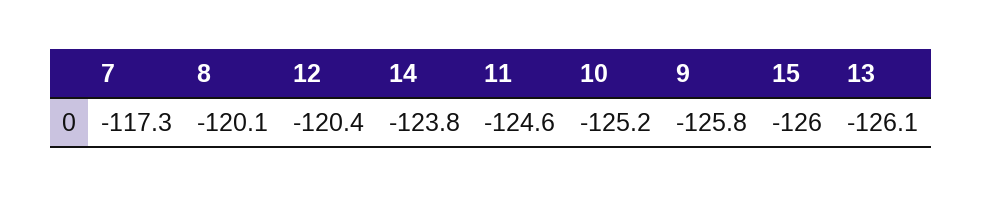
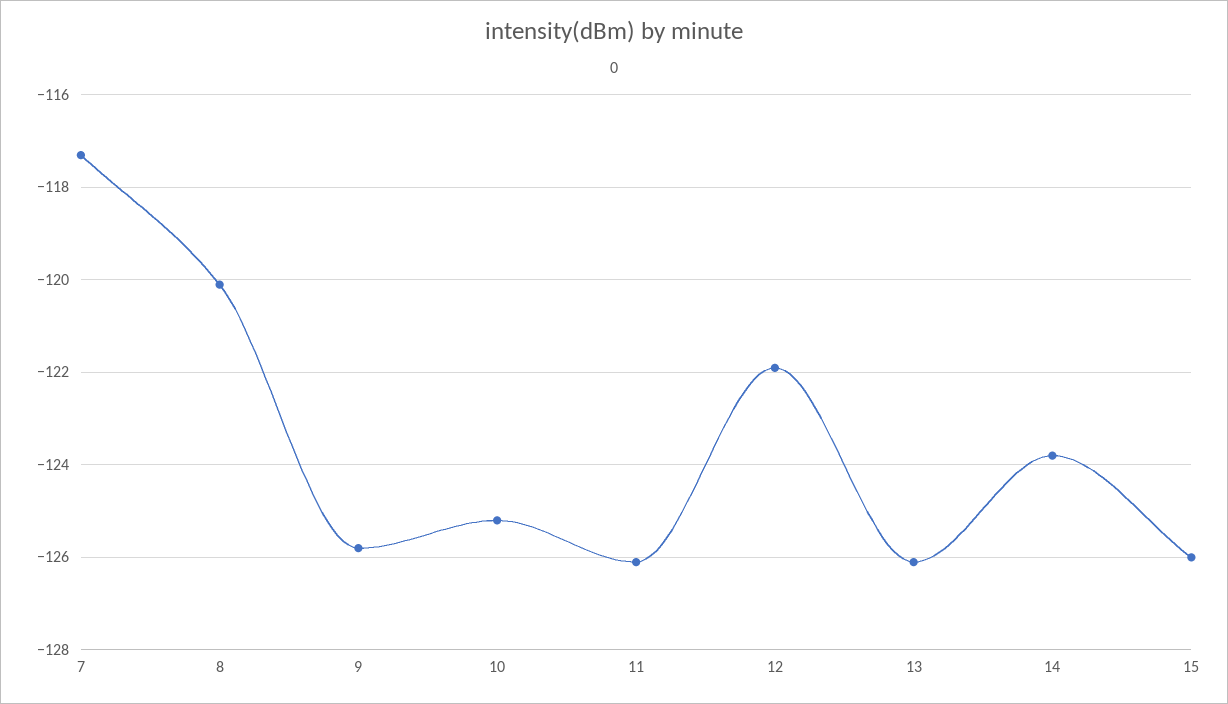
12: -120.4 -> -122
11: -124.6 -> -126

